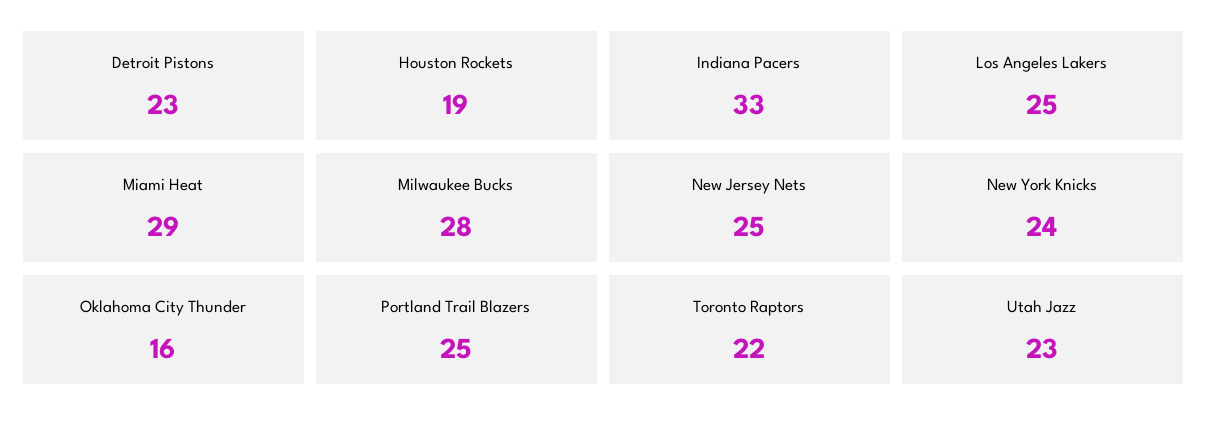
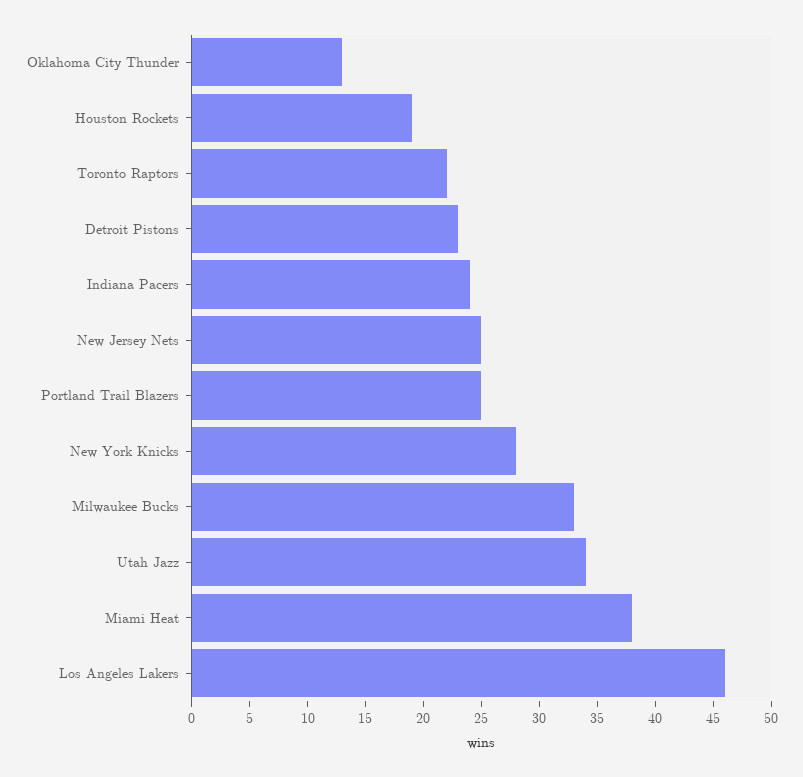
Indiana Pacers: 33 -> 24
Los Angeles Lakers: 25 -> 46
Miami Heat: 29 -> 38
Milwaukee Bucks: 28 -> 33
New York Knicks: 24 -> 28
Oklahoma City Thunder: 16 -> 13
Utah Jazz: 23 -> 34

